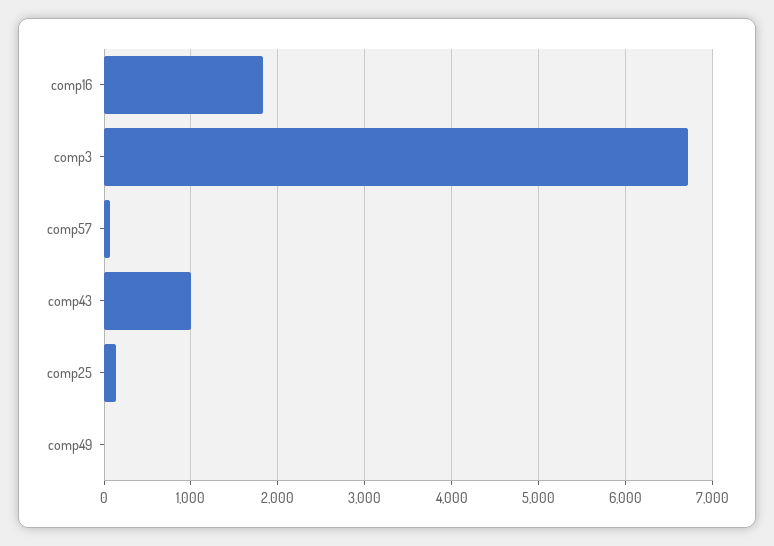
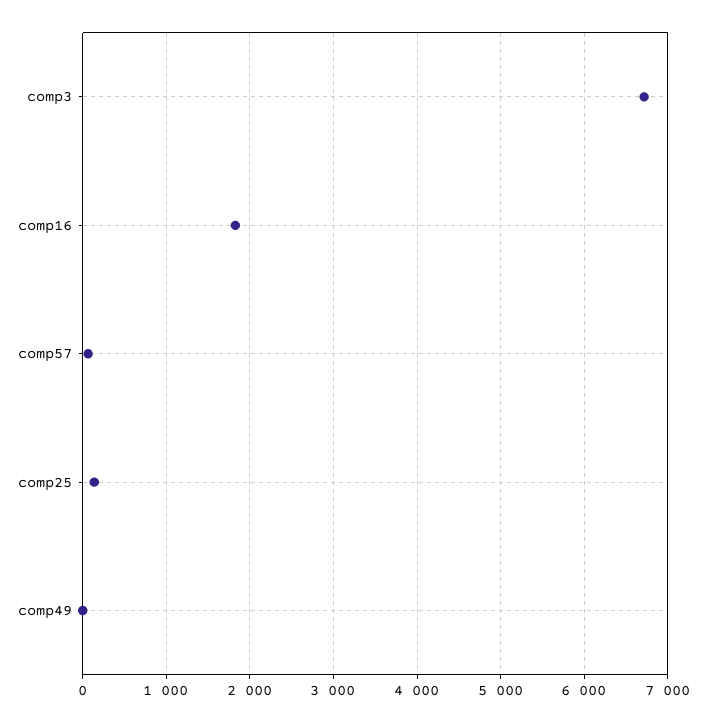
comp43: 1000 -> none

